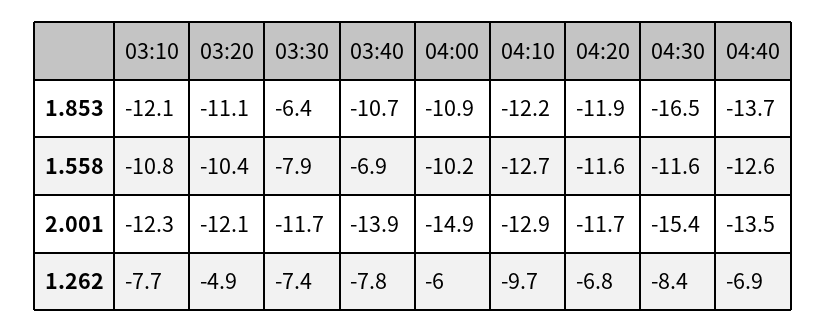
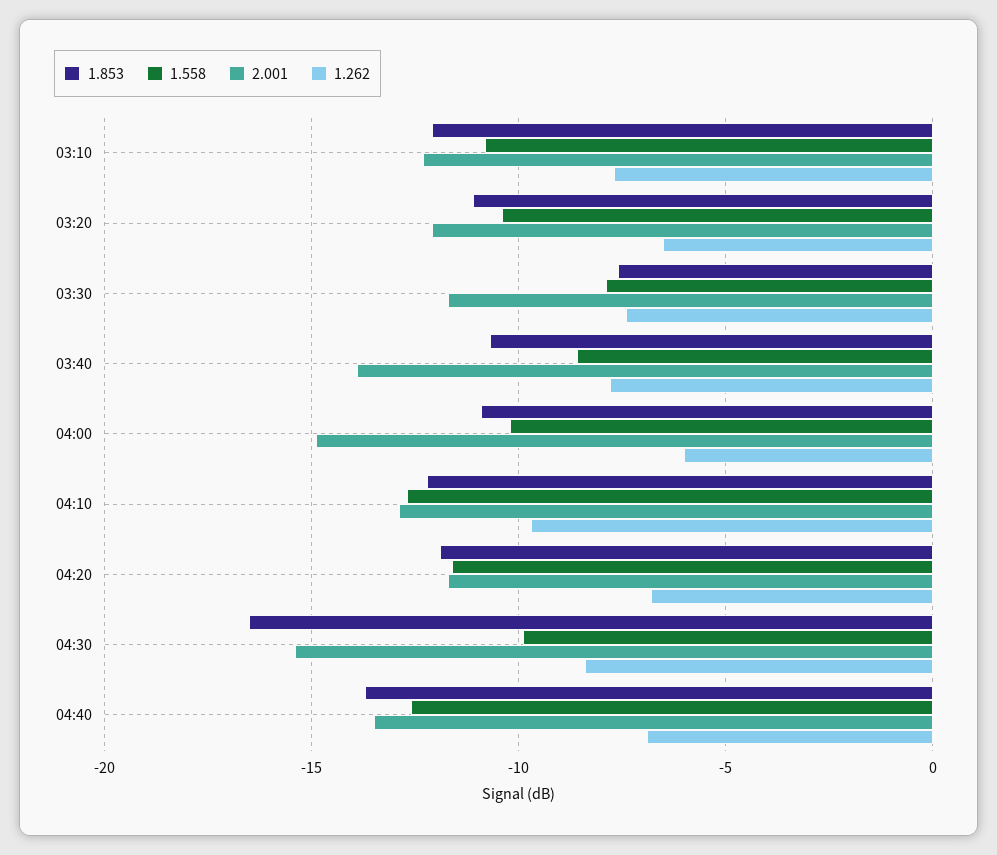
1.853, 03:30: -6.4 -> -7.5
1.558, 03:40: -6.9 -> -8.5
1.558, 04:30: -11.6 -> -10
1.262, 03:20: -4.9 -> -6.5

